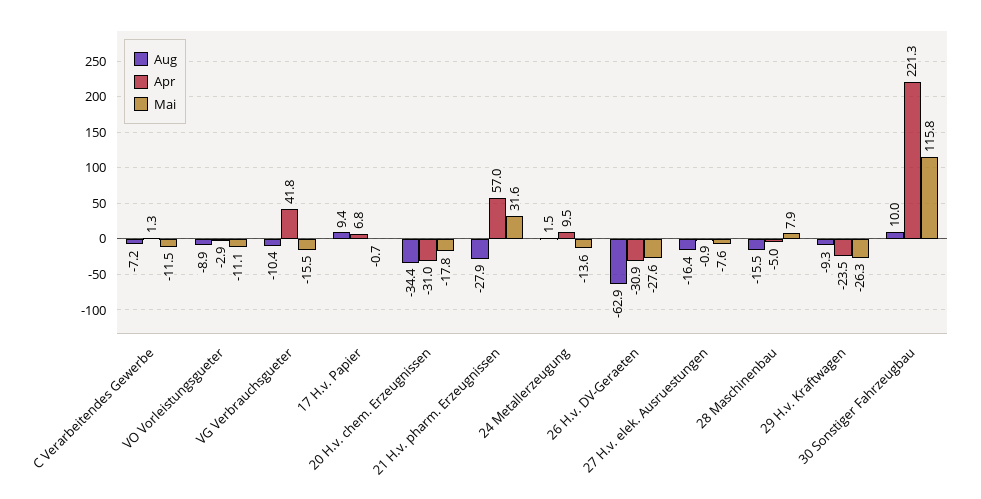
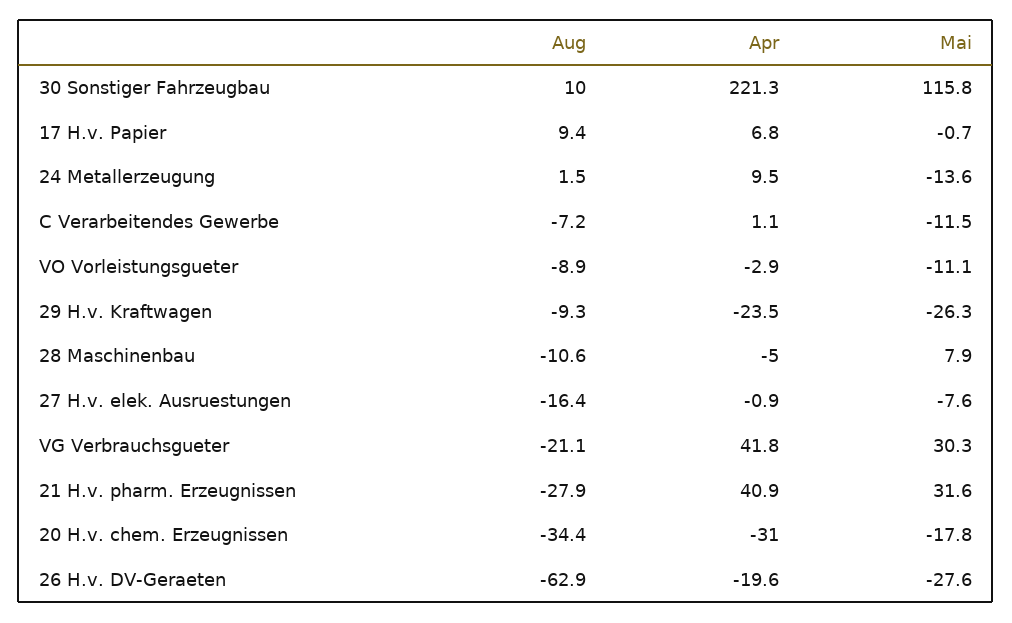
Apr, C Verarbeitendes Gewerbe: 1.3 -> 1.1
Aug, VG Verbrauchsgueter: -10.4 -> -21.1
Mai, VG Verbrauchsgueter: -15.5 -> 30.3
Apr, 21 H.v. pharm. Erzeugnissen: 57 -> 40.9
Apr, 26 H.v. DV-Geraeten: -30.9 -> -19.6
Aug, 28 Maschinenbau: -15.5 -> -10.6

